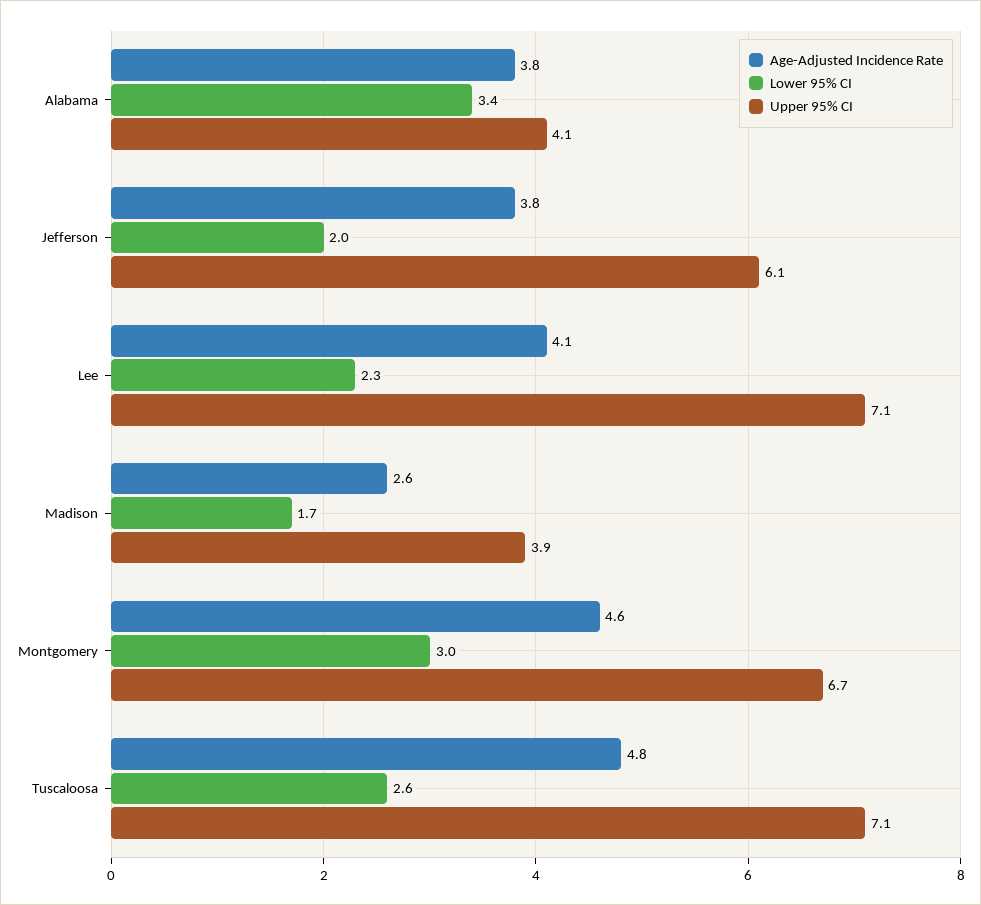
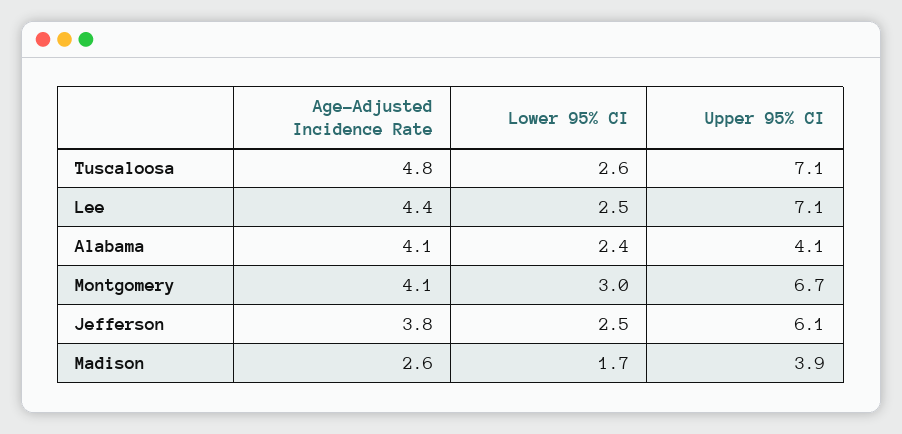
Age-Adjusted Incidence Rate, Alabama: 3.8 -> 4.1
Lower 95% CI, Alabama: 3.4 -> 2.4
Lower 95% CI, Jefferson: 2 -> 2.5
Age-Adjusted Incidence Rate, Lee: 4.1 -> 4.4
Lower 95% CI, Lee: 2.3 -> 2.5
Age-Adjusted Incidence Rate, Montgomery: 4.6 -> 4.1

